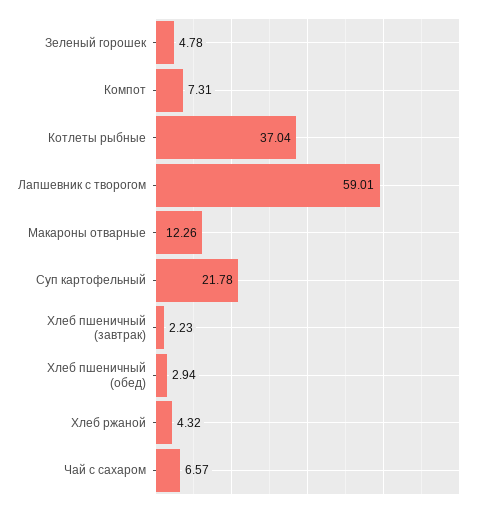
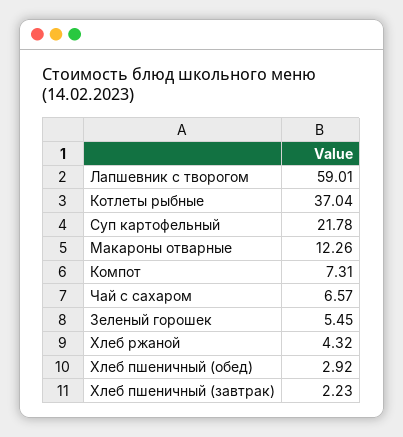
Зеленый горошек: 4.78 -> 5.45
Хлеб пшеничный (обед): 2.94 -> 2.92

